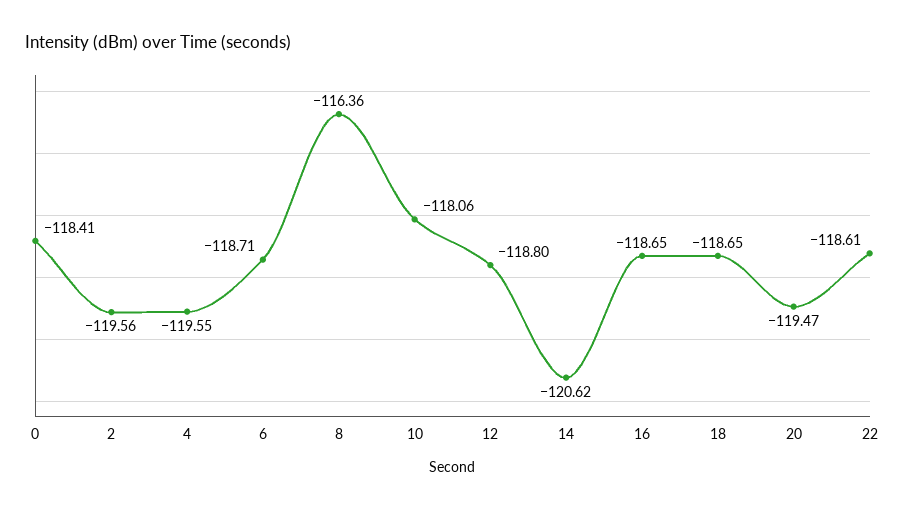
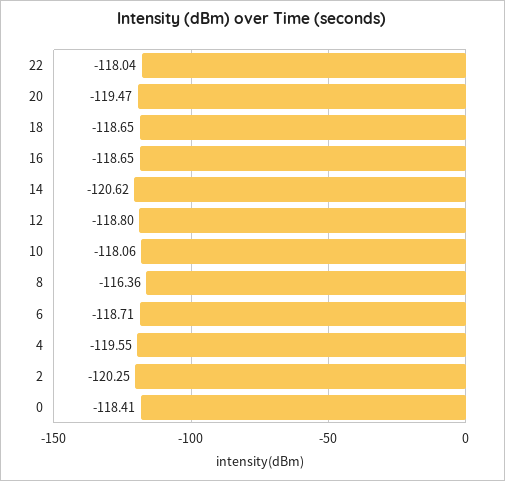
2: -119.56 -> -120.25
22: -118.61 -> -118.04

